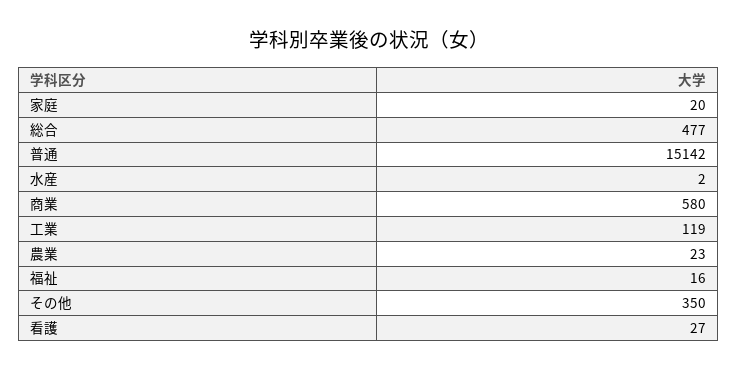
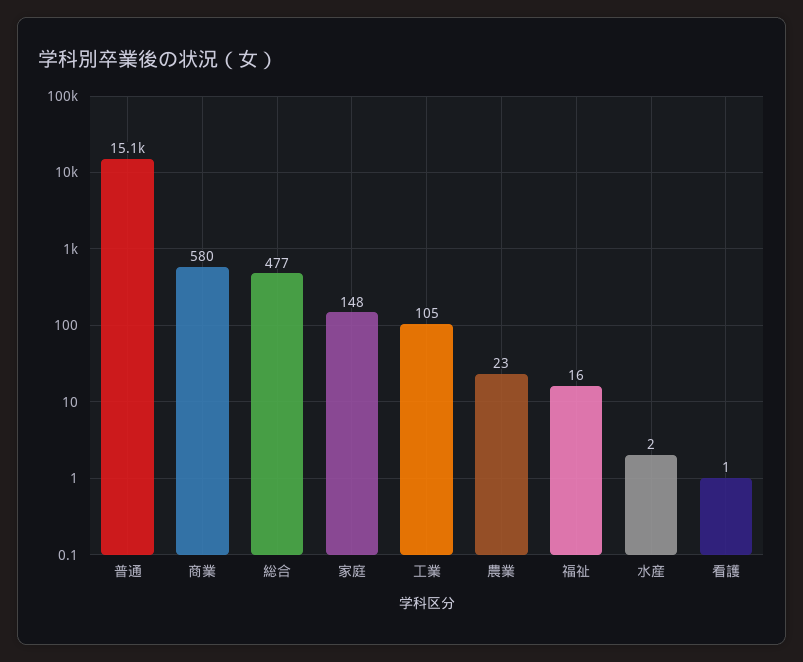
家庭: 20 -> 148
工業: 119 -> 105
その他: 350 -> none
看護: 27 -> 1

